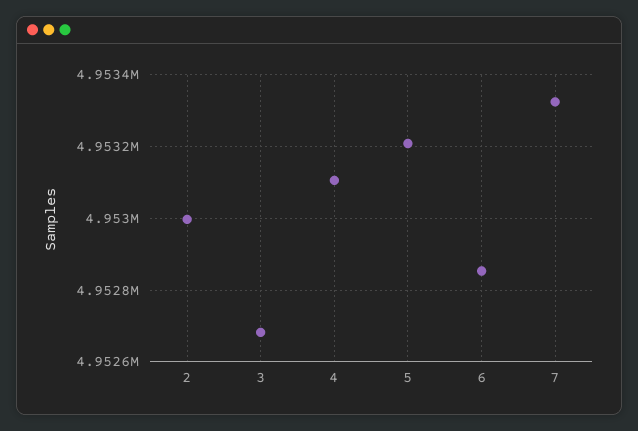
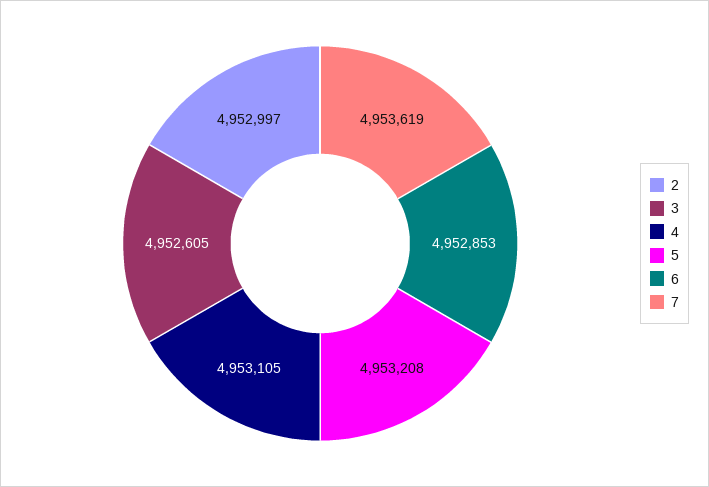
3: 4952680 -> 4952605
7: 4953320 -> 4953619

